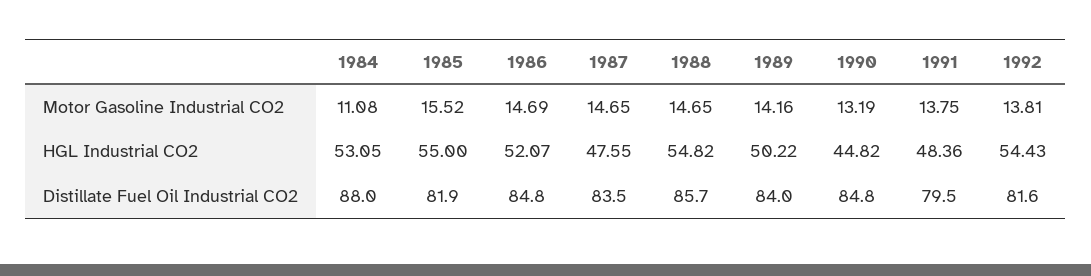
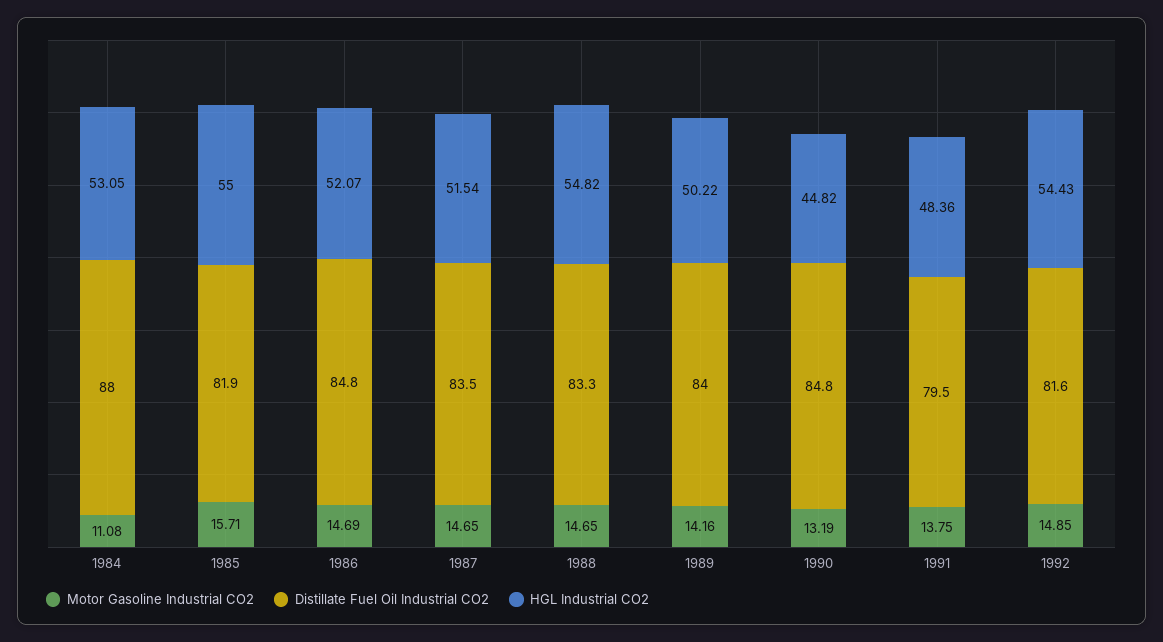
Motor Gasoline Industrial CO2, 1985: 15.52 -> 15.71
Motor Gasoline Industrial CO2, 1992: 13.81 -> 14.85
HGL Industrial CO2, 1987: 47.55 -> 51.54
Distillate Fuel Oil Industrial CO2, 1988: 85.7 -> 83.3

